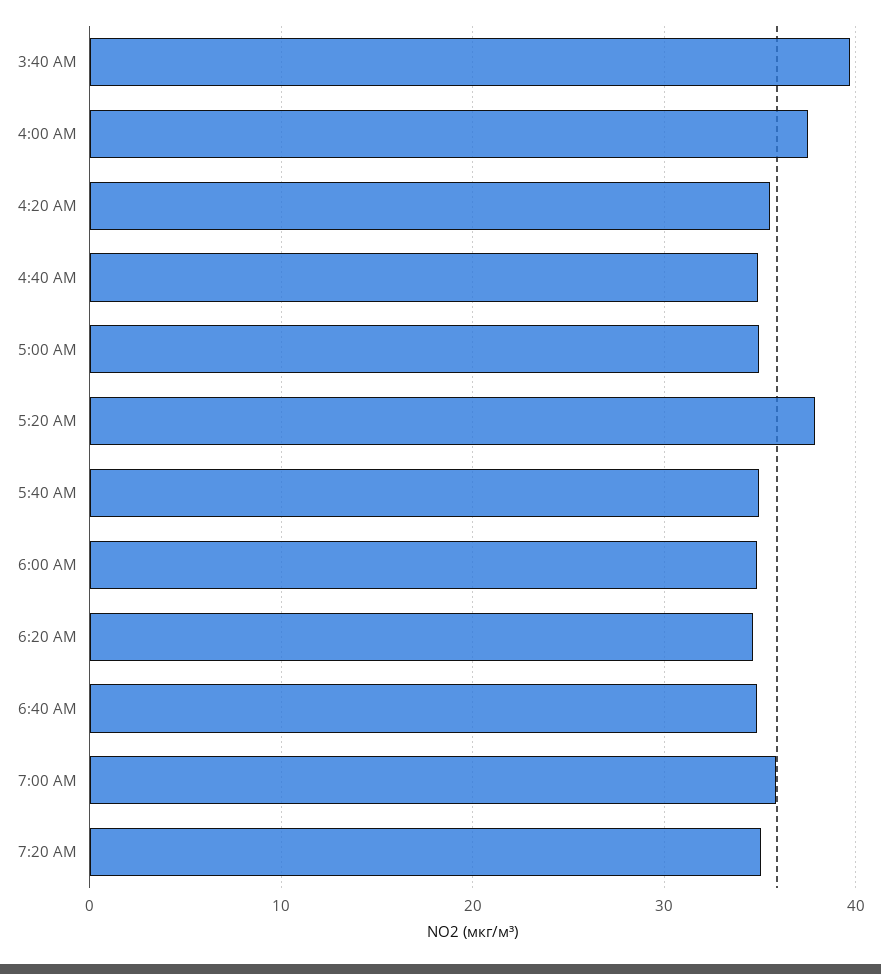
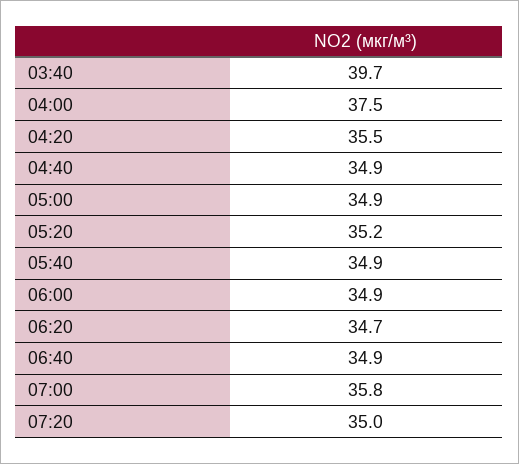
5:20 AM: 38 -> 35.2

